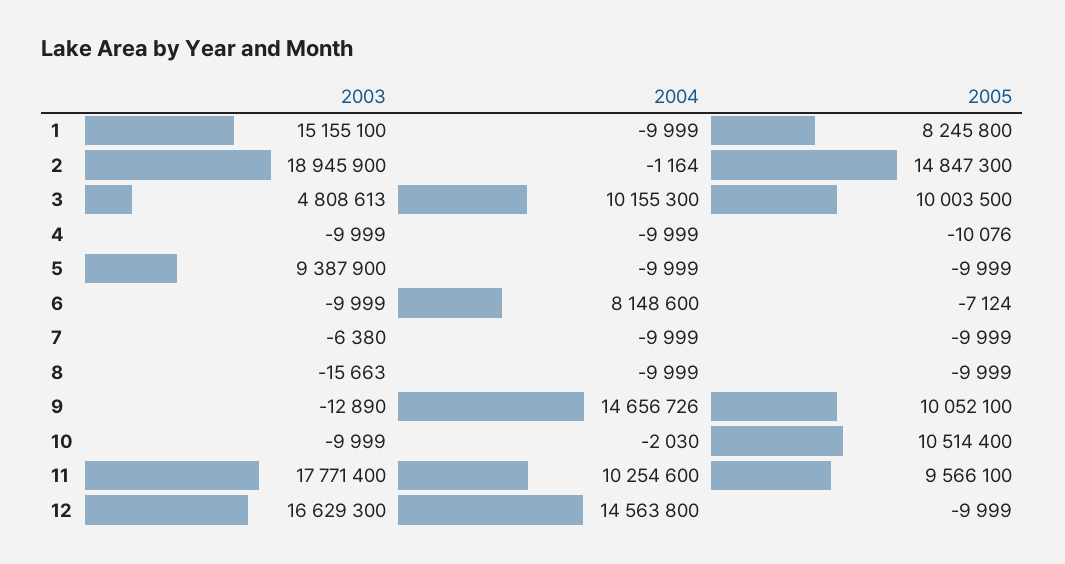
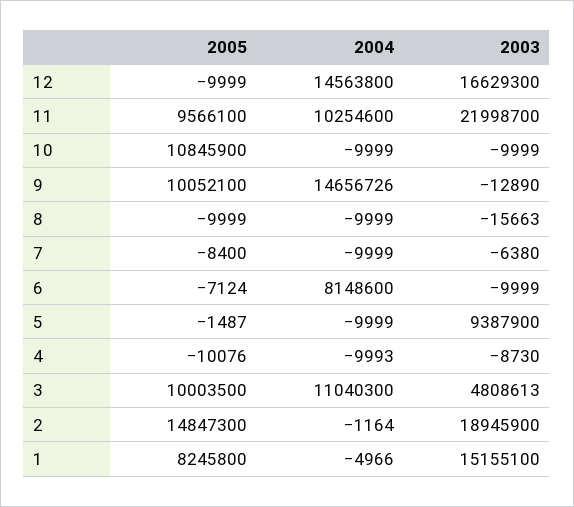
2004, 1: -9999 -> -4966
2004, 3: 10155300 -> 11040300
2003, 4: -9999 -> -8730
2004, 4: -9999 -> -9993
2005, 5: -9999 -> -1487
2005, 7: -9999 -> -8400
2004, 10: -2030 -> -9999
2005, 10: 10514400 -> 10845900
2003, 11: 17771400 -> 21998700

